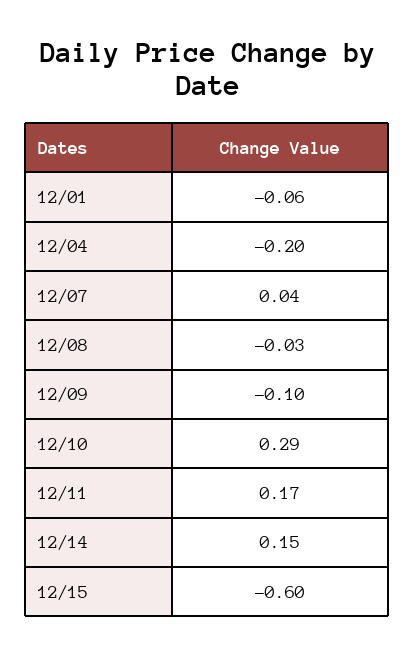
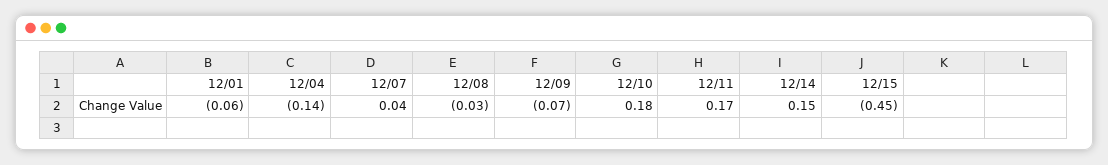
12/04: -0.2 -> -0.14
12/09: -0.1 -> -0.07
12/10: 0.29 -> 0.18
12/15: -0.6 -> -0.45

